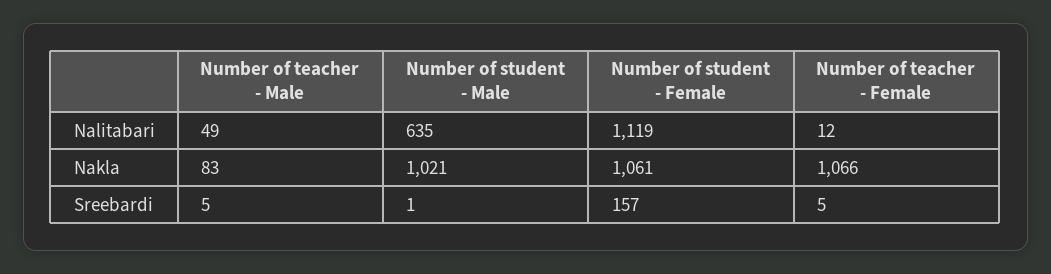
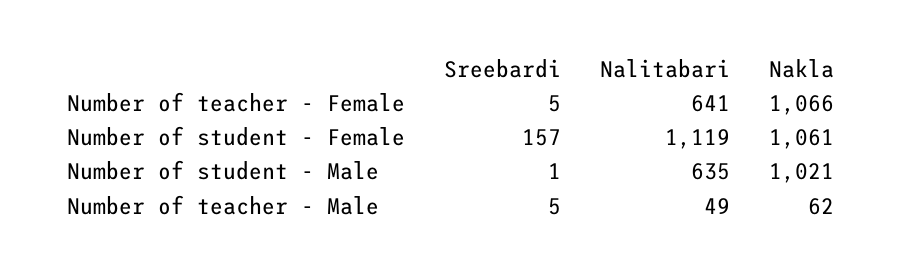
Number of teacher - Female, Nalitabari: 12 -> 641
Number of teacher - Male, Nakla: 83 -> 62

